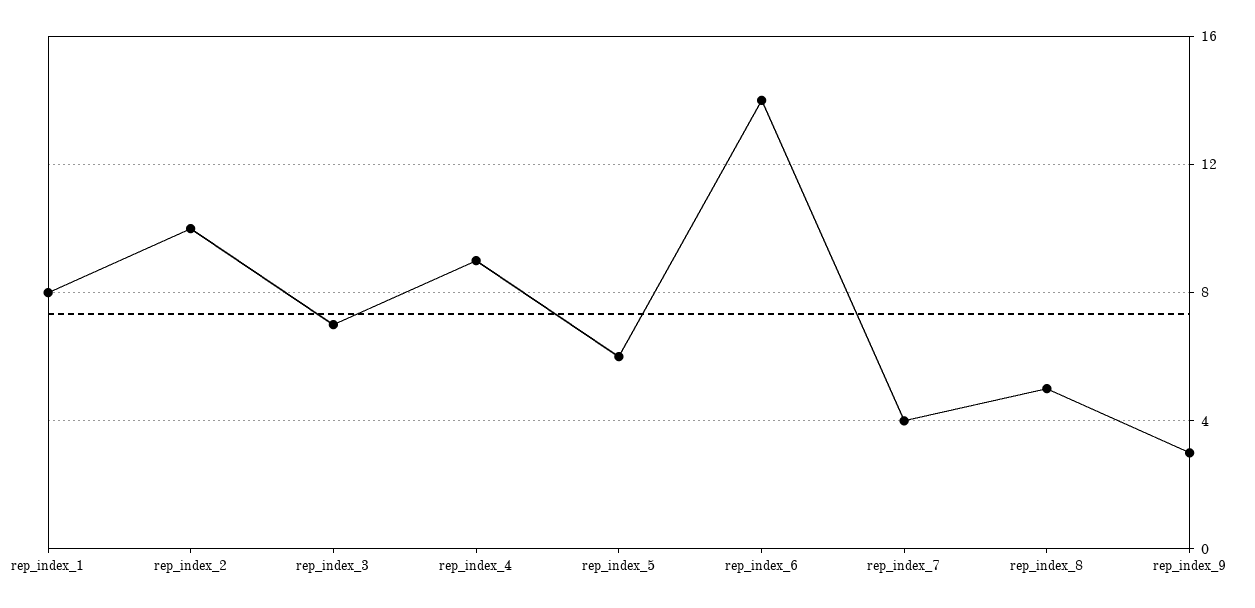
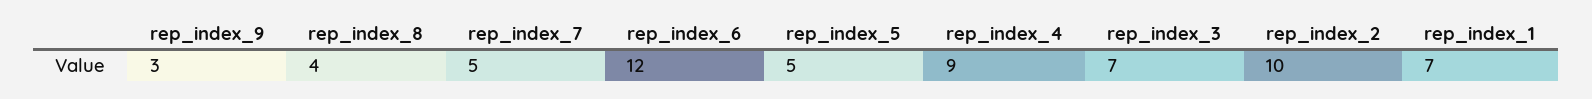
rep_index_1: 8 -> 7
rep_index_5: 6 -> 5
rep_index_6: 14 -> 12
rep_index_7: 4 -> 5
rep_index_8: 5 -> 4

